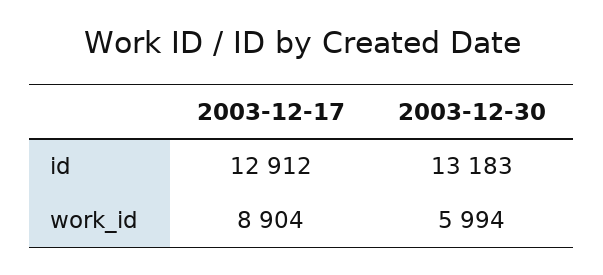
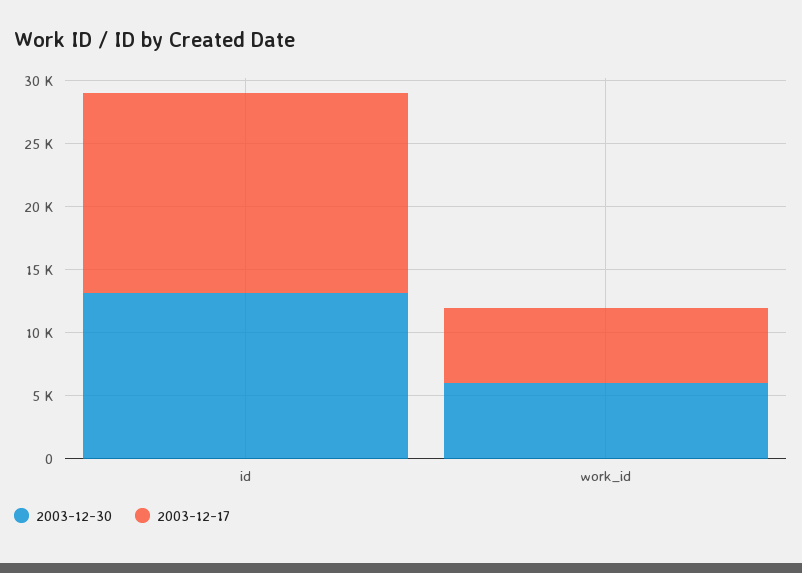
2003-12-17, id: 12912 -> 16000
2003-12-17, work_id: 8904 -> 6000

